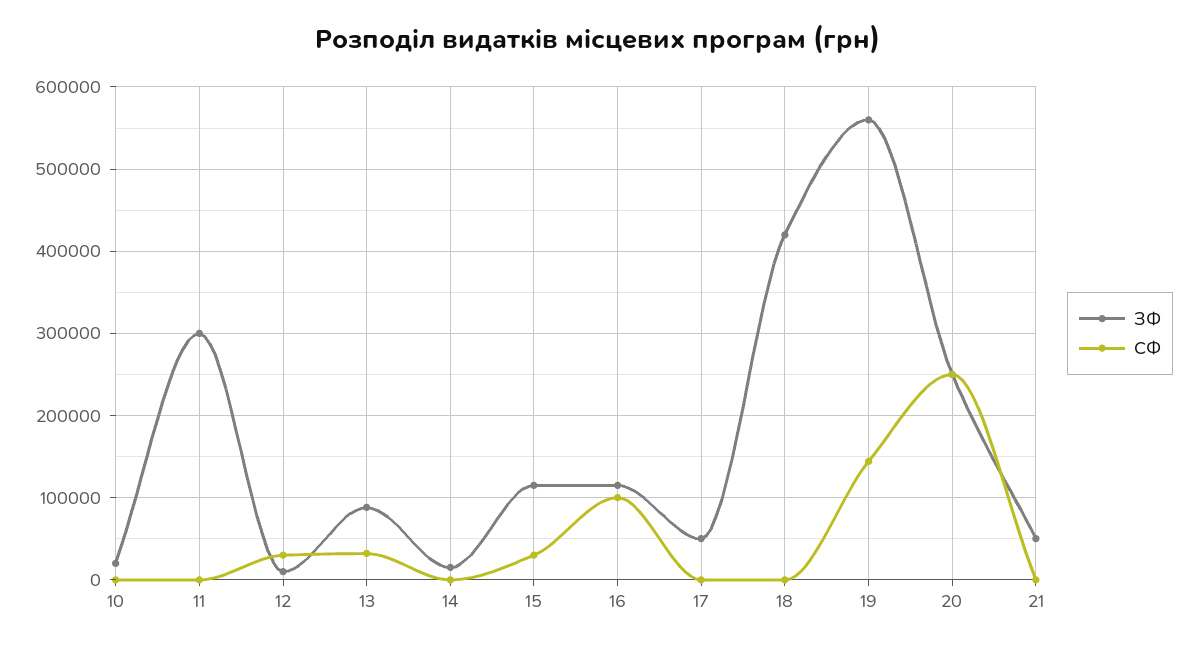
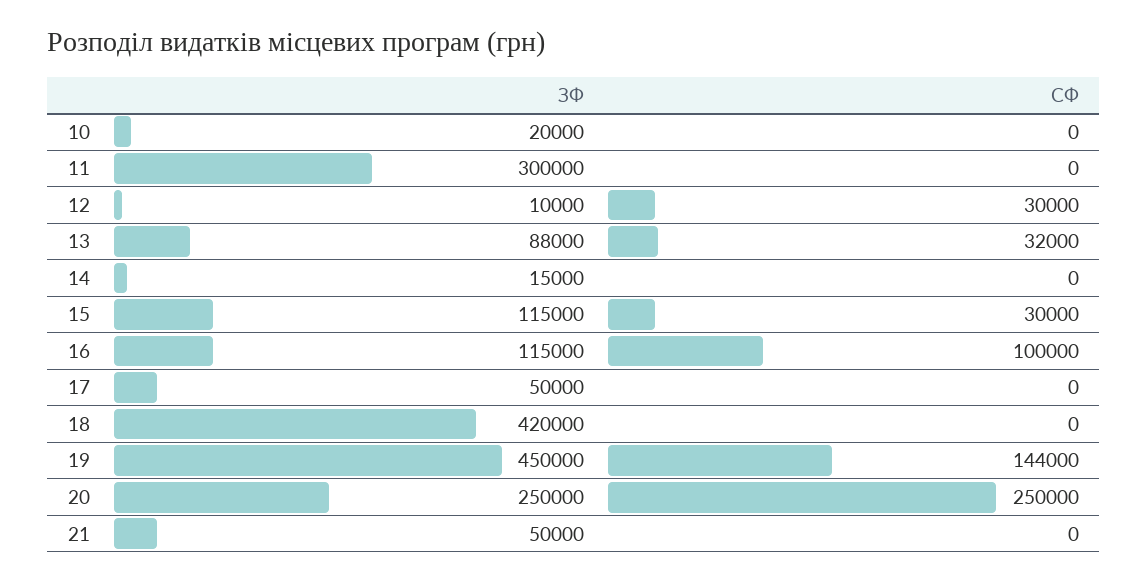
ЗФ, 19: 560000 -> 450000

